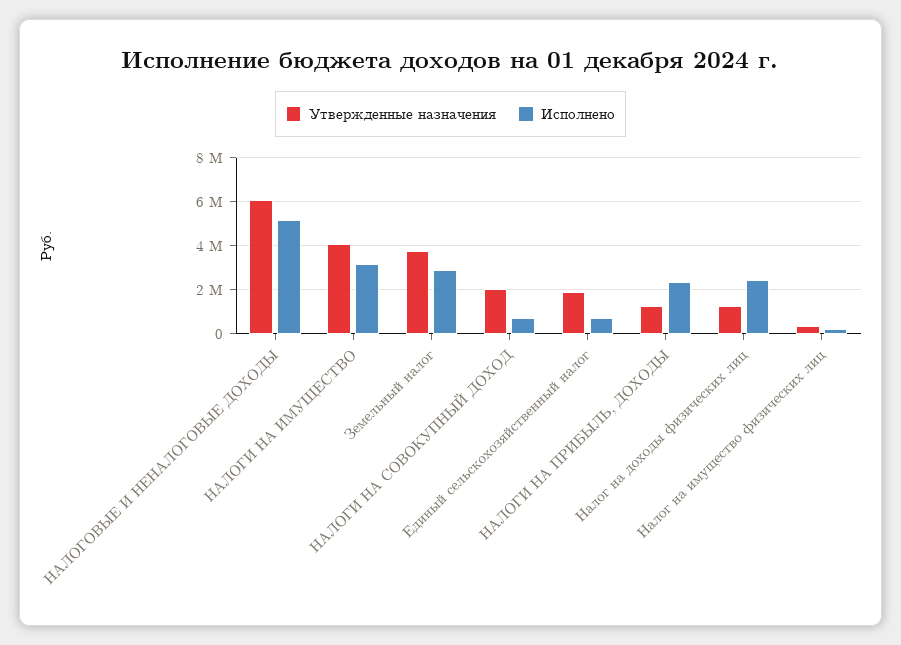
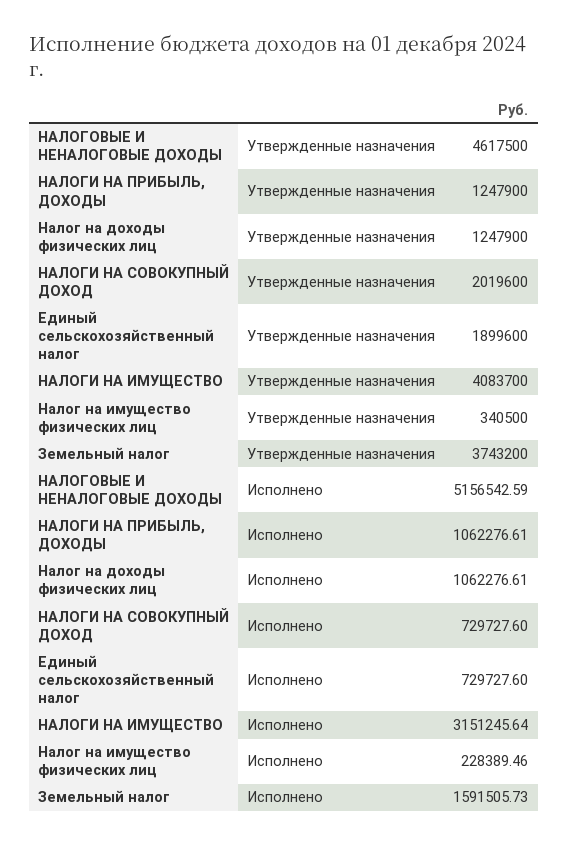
Утвержденные назначения, НАЛОГОВЫЕ И НЕНАЛОГОВЫЕ ДОХОДЫ: 6000000 -> 4617500
Исполнено, Земельный налог: 3000000 -> 1591505.73
Исполнено, НАЛОГИ НА ПРИБЫЛЬ, ДОХОДЫ: 2500000 -> 1062276.61
Исполнено, Налог на доходы физических лиц: 2500000 -> 1062276.61

